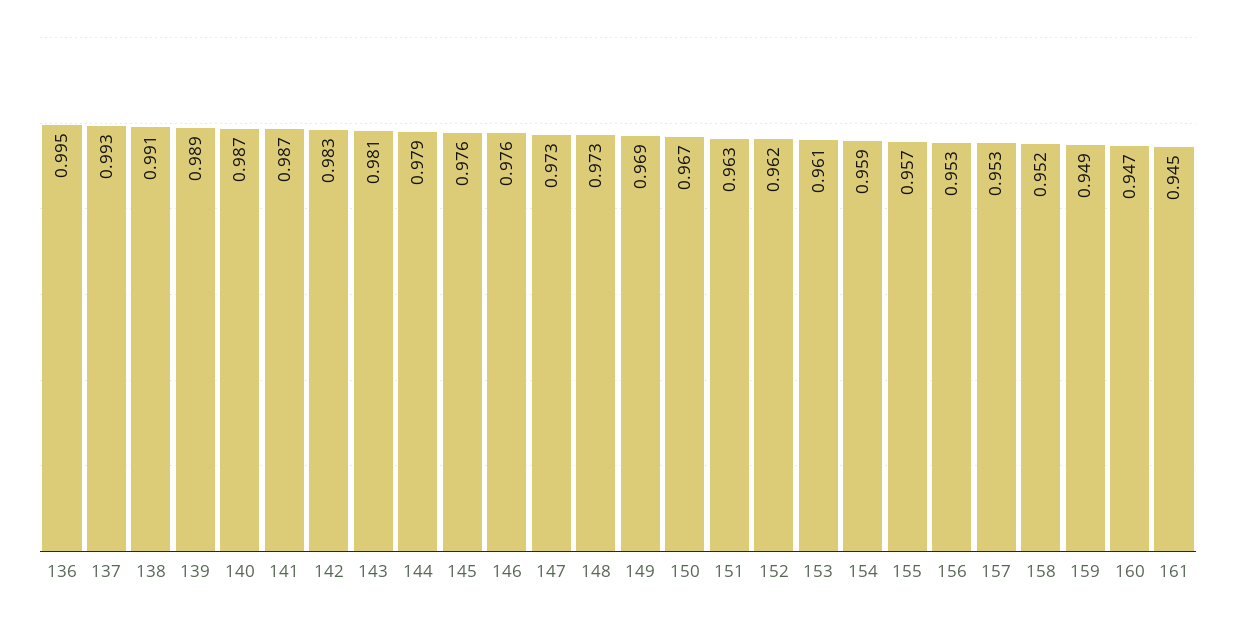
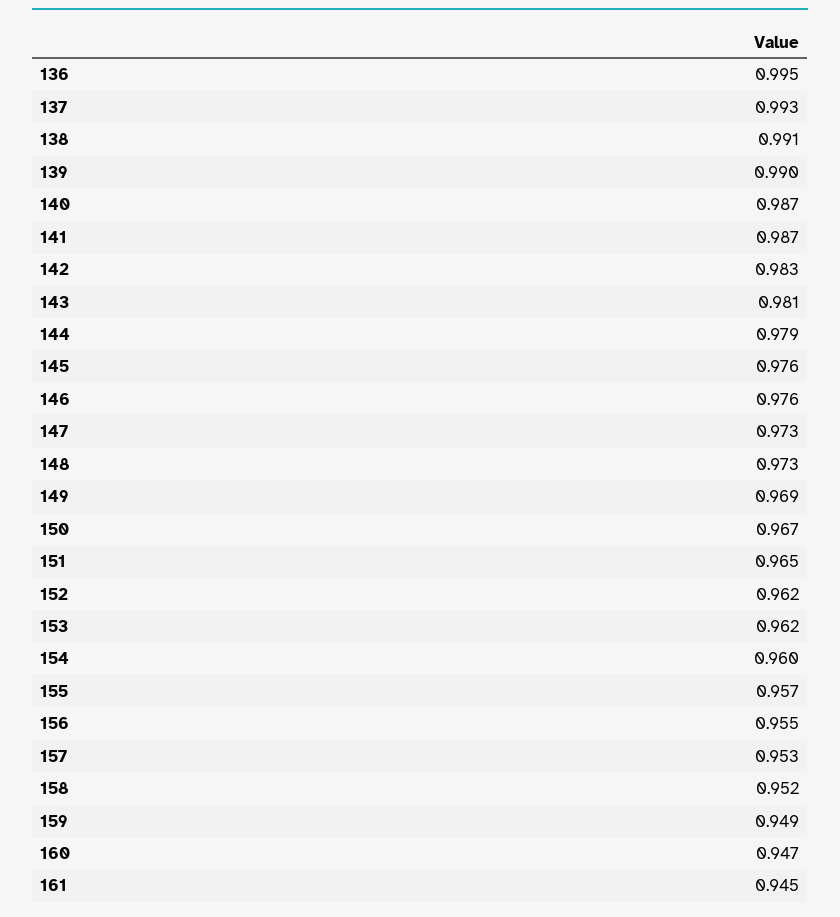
139: 0.989 -> 0.99
151: 0.963 -> 0.965
153: 0.961 -> 0.962
154: 0.959 -> 0.96
156: 0.953 -> 0.955

